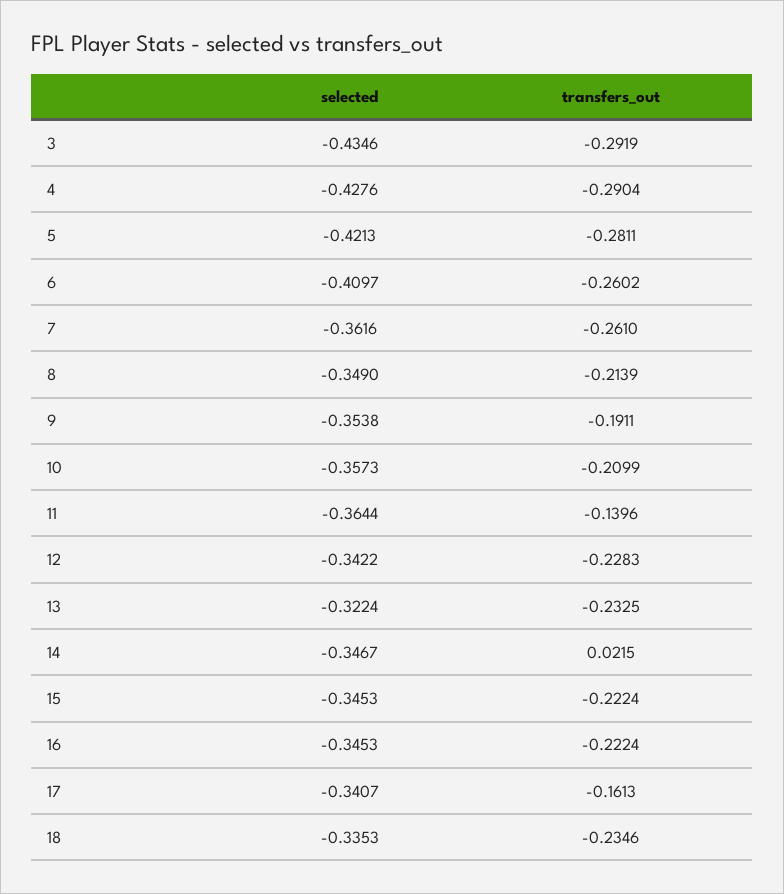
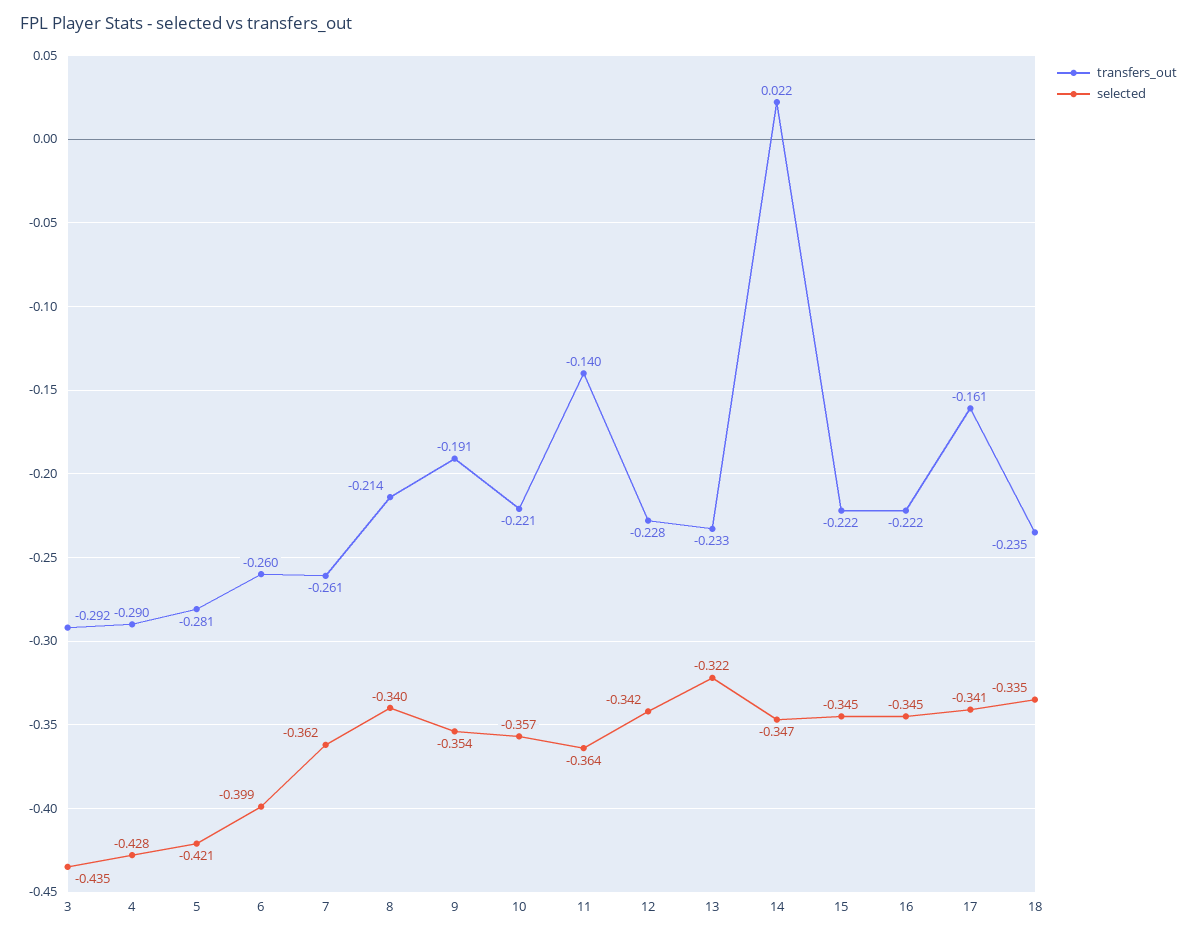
selected, 6: -0.4097 -> -0.399
selected, 8: -0.349 -> -0.34
transfers_out, 10: -0.2099 -> -0.221

